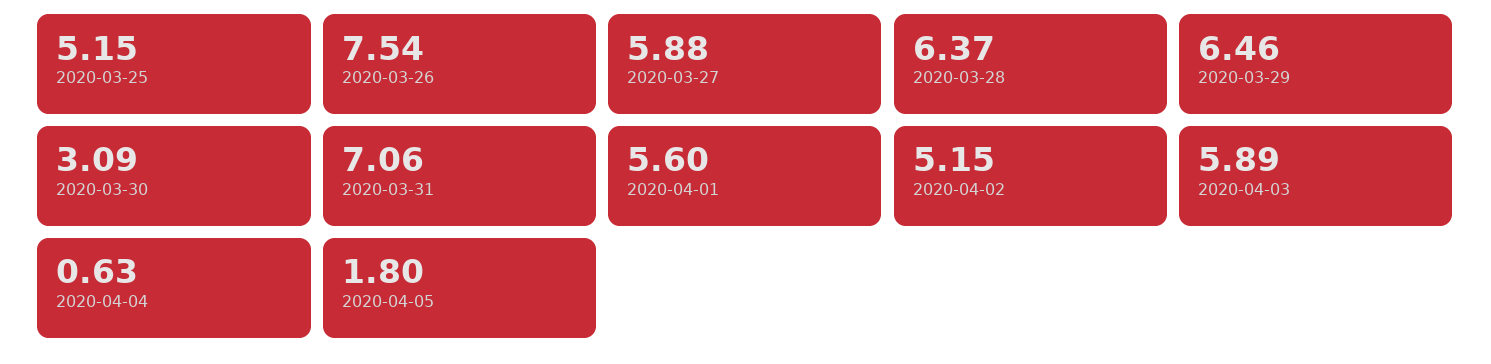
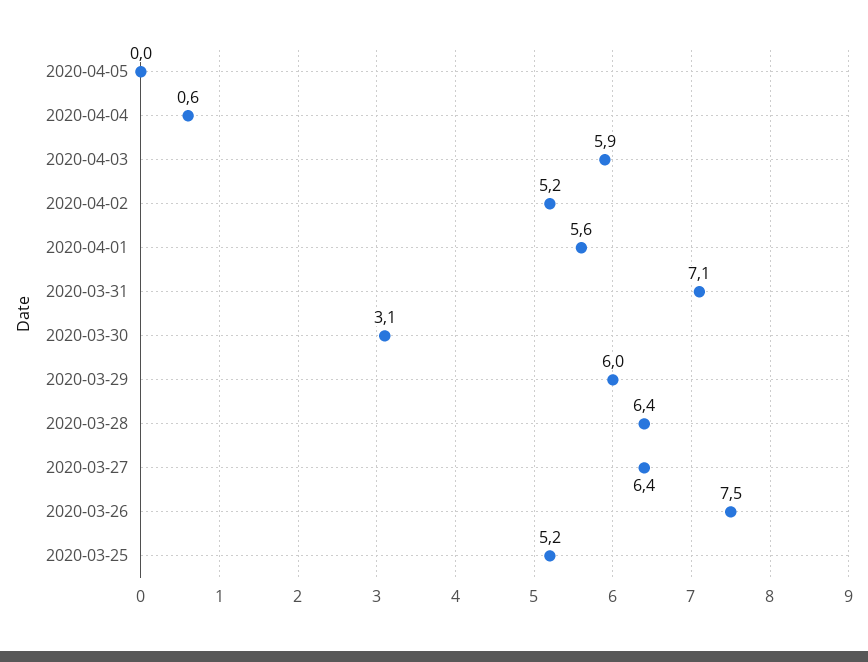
2020-03-27: 5.88 -> 6.4
2020-03-29: 6.46 -> 6
2020-04-05: 1.8 -> 0

